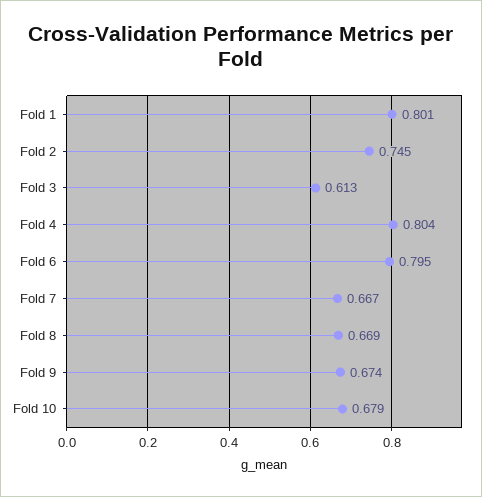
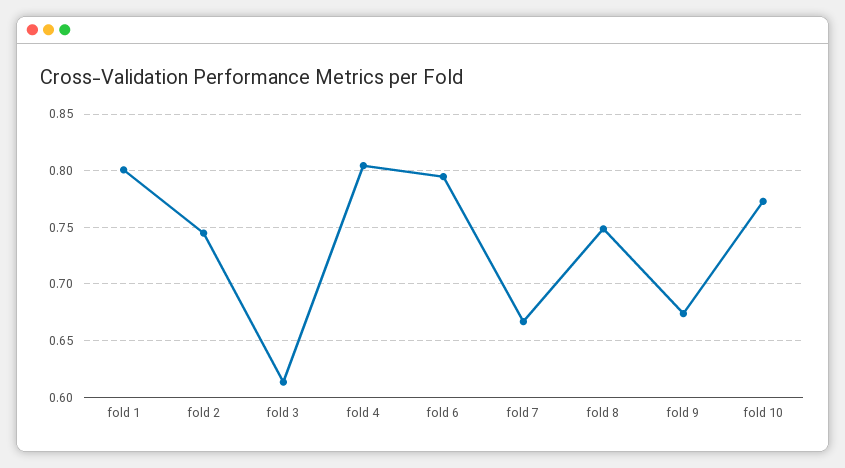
Fold 8: 0.669 -> 0.75
Fold 10: 0.679 -> 0.77

